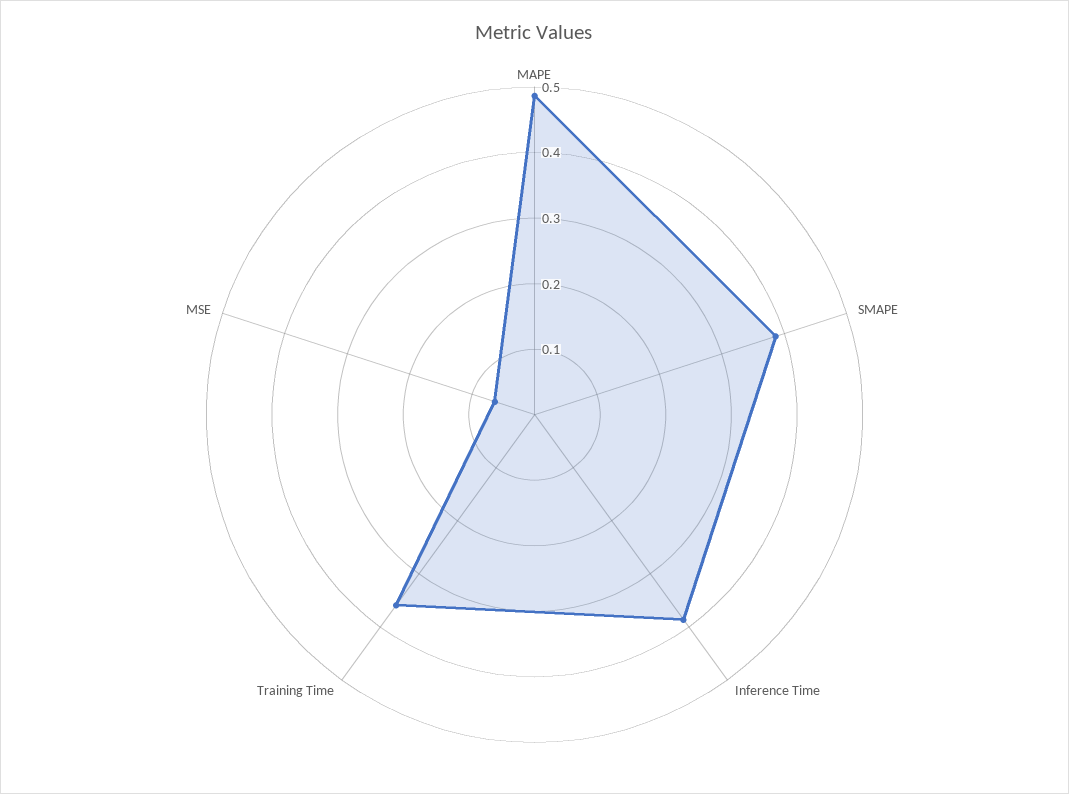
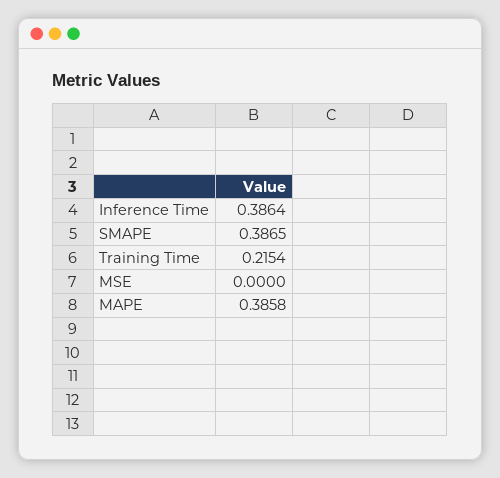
MAPE: 0.48 -> 0.3858
Training Time: 0.36 -> 0.2154
MSE: 0.06 -> 0

